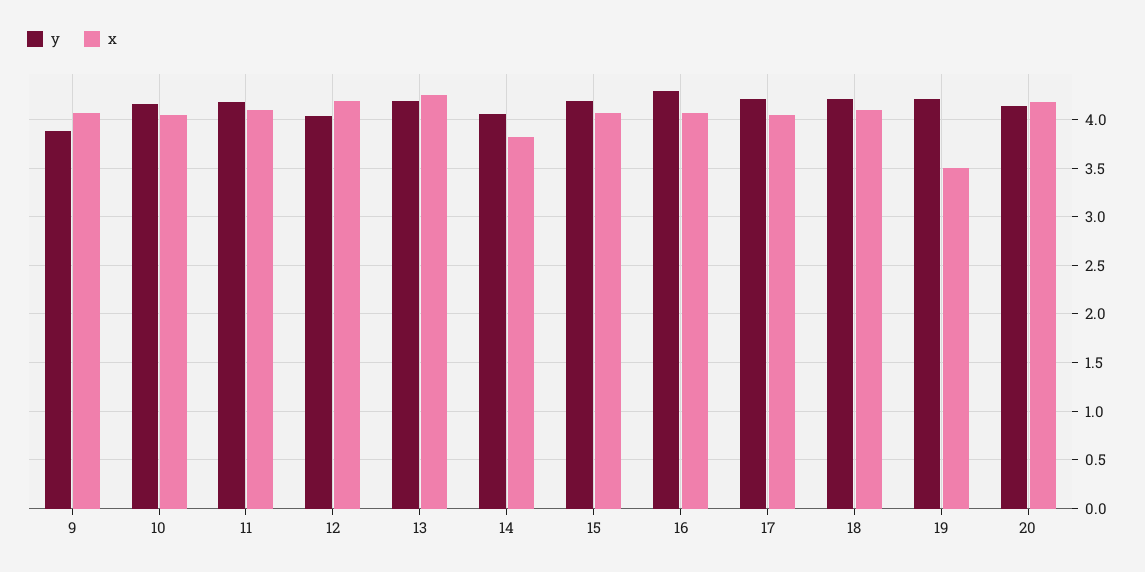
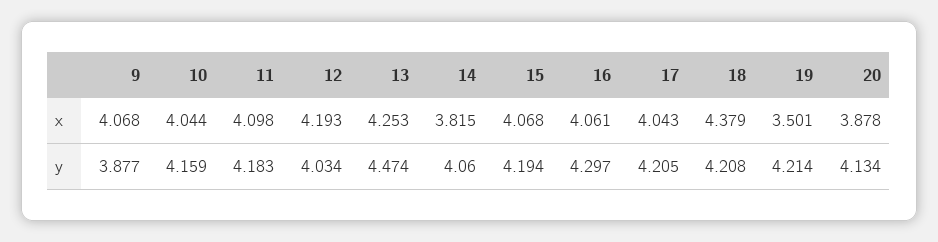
y, 13: 4.2 -> 4.474
x, 18: 4.1 -> 4.379
x, 20: 4.2 -> 3.878

